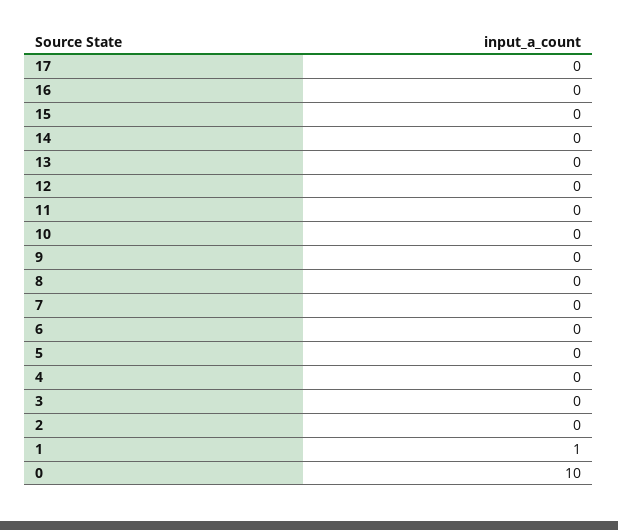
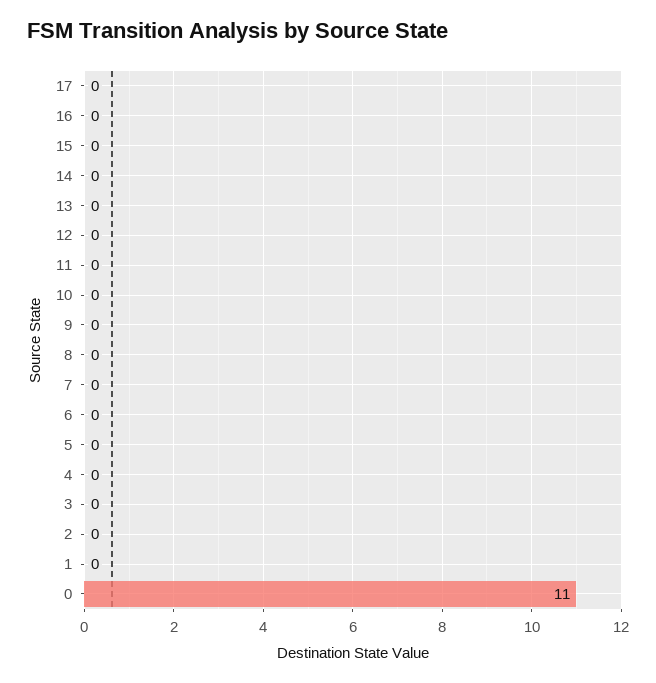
1: 1 -> 0
0: 10 -> 11

